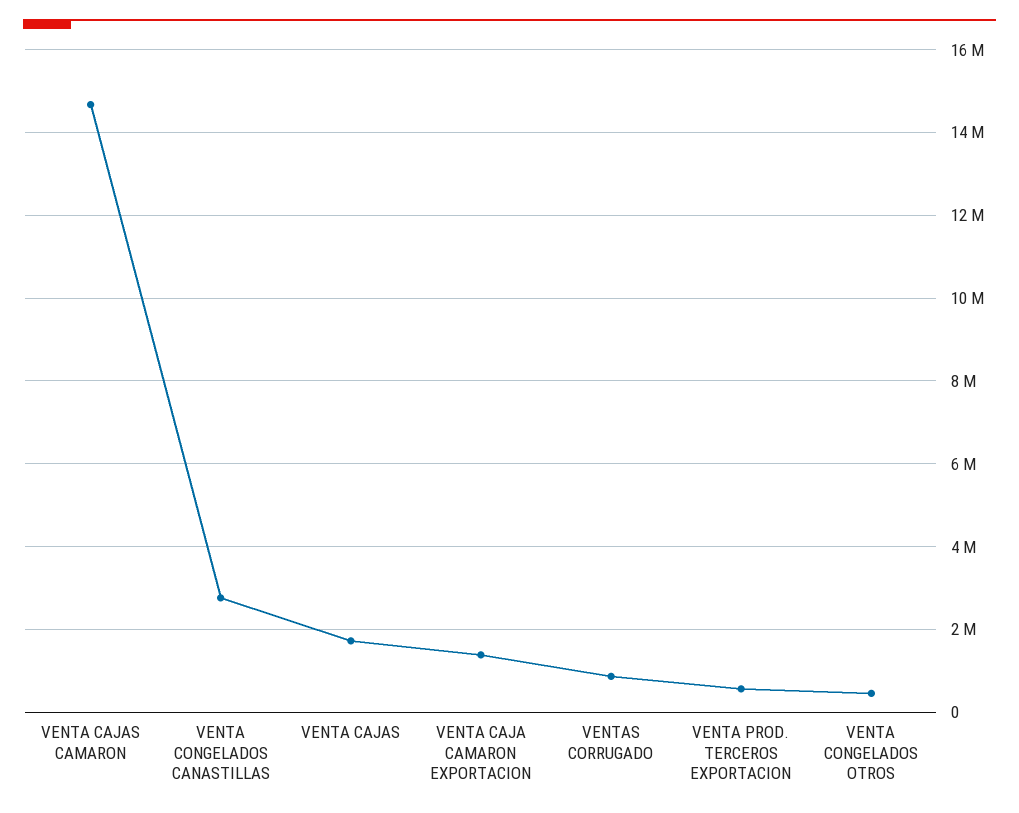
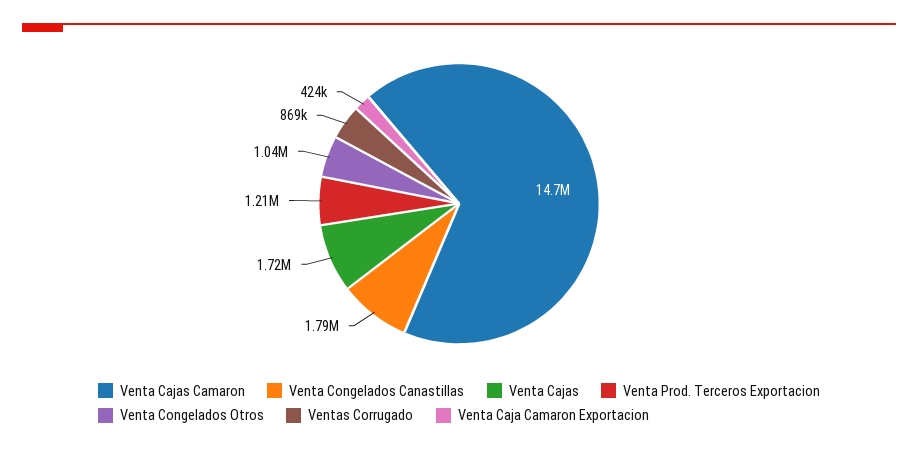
VENTA CONGELADOS CANASTILLAS: 2800000 -> 1790000
VENTA CAJA CAMARON EXPORTACION: 1400000 -> 424000
VENTA PROD. TERCEROS EXPORTACION: 600000 -> 1210000
VENTA CONGELADOS OTROS: 400000 -> 1040000

